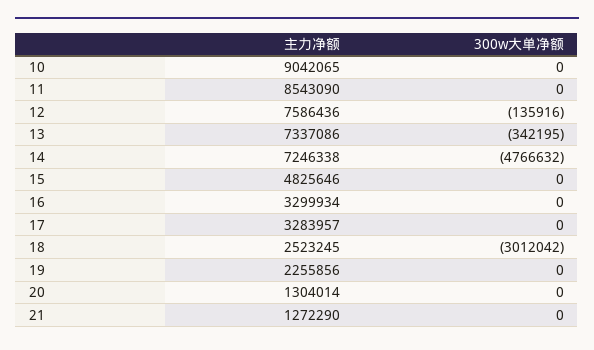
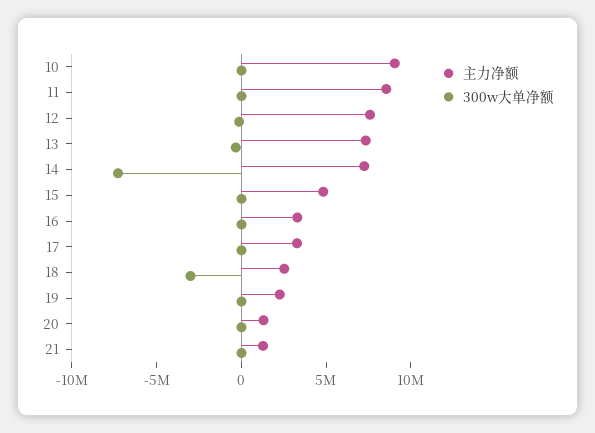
300w大单净额, 14: -4766632 -> -7000000

